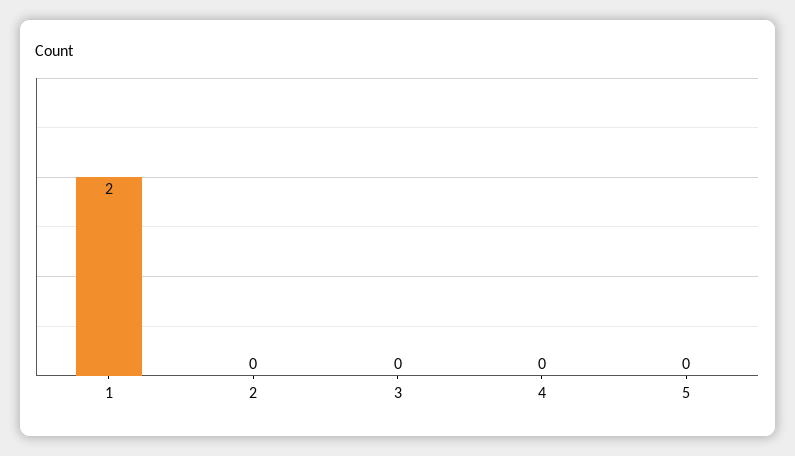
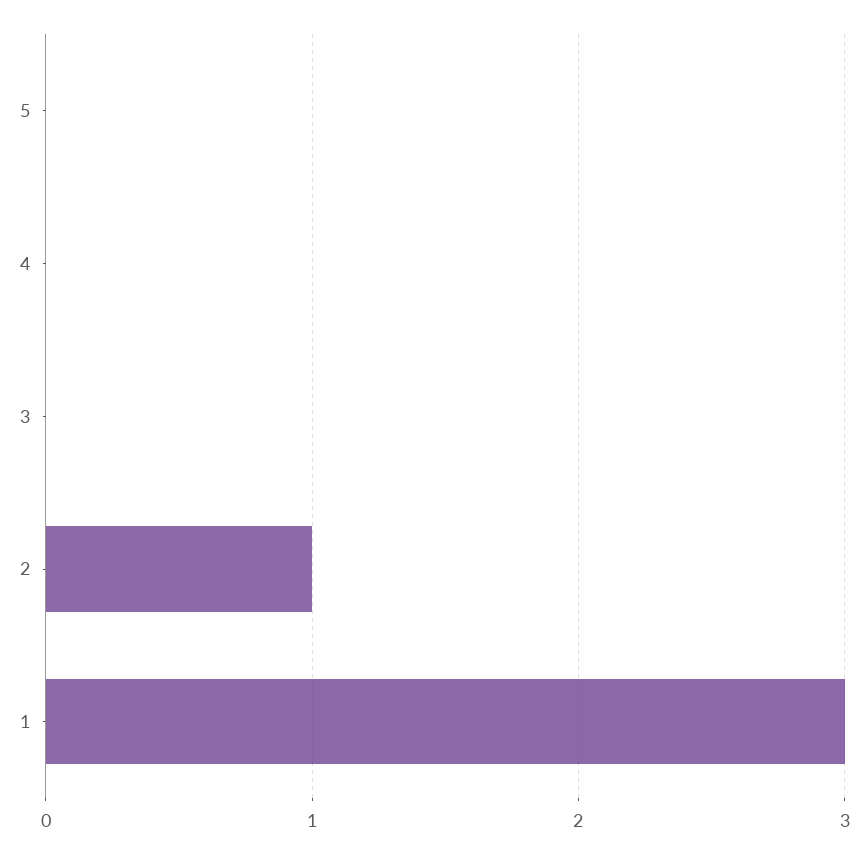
1: 2 -> 3
2: 0 -> 1

